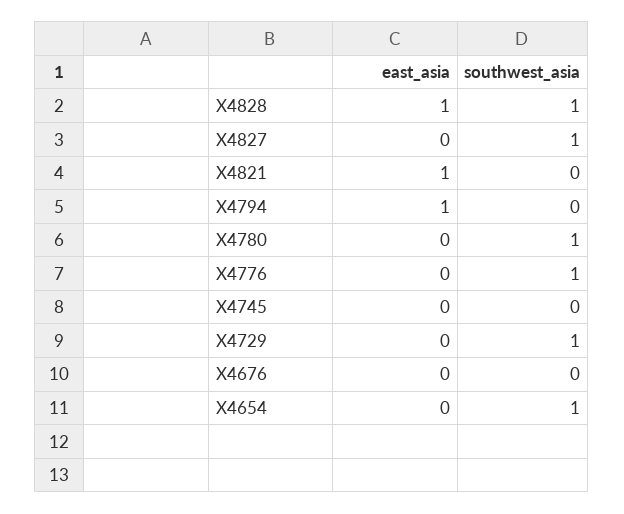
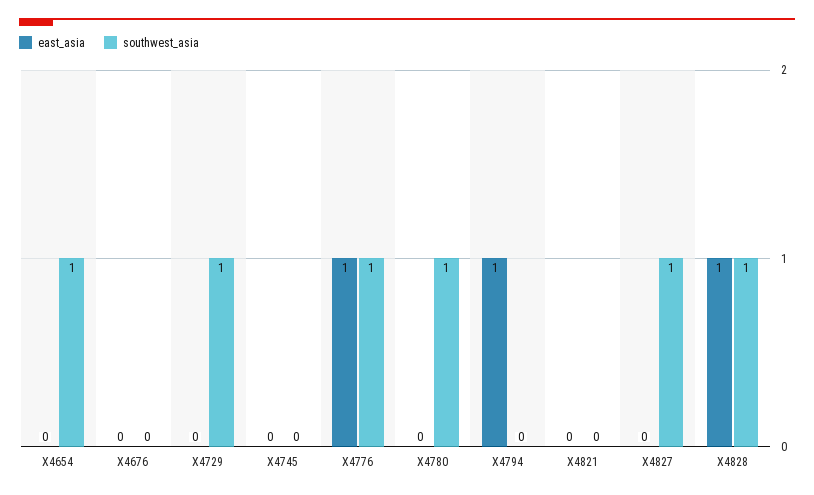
east_asia, X4821: 1 -> 0
east_asia, X4776: 0 -> 1

